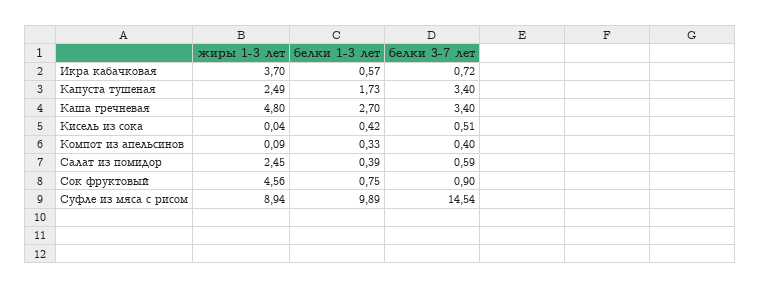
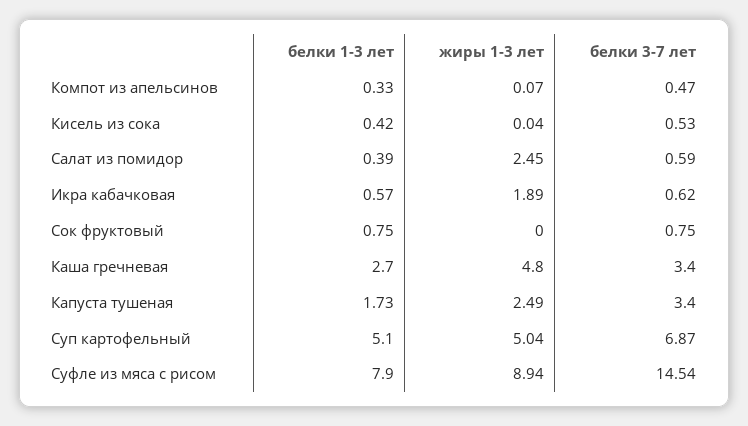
жиры 1-3 лет, Икра кабачковая: 3.7 -> 1.89
белки 3-7 лет, Икра кабачковая: 0.72 -> 0.62
белки 3-7 лет, Кисель из сока: 0.51 -> 0.53
жиры 1-3 лет, Компот из апельсинов: 0.09 -> 0.07
белки 3-7 лет, Компот из апельсинов: 0.4 -> 0.47
жиры 1-3 лет, Сок фруктовый: 4.56 -> 0
белки 3-7 лет, Сок фруктовый: 0.9 -> 0.75
белки 1-3 лет, Суфле из мяса с рисом: 9.89 -> 7.9
белки 1-3 лет, Суп картофельный: none -> 5.1
жиры 1-3 лет, Суп картофельный: none -> 5.04
белки 3-7 лет, Суп картофельный: none -> 6.87

